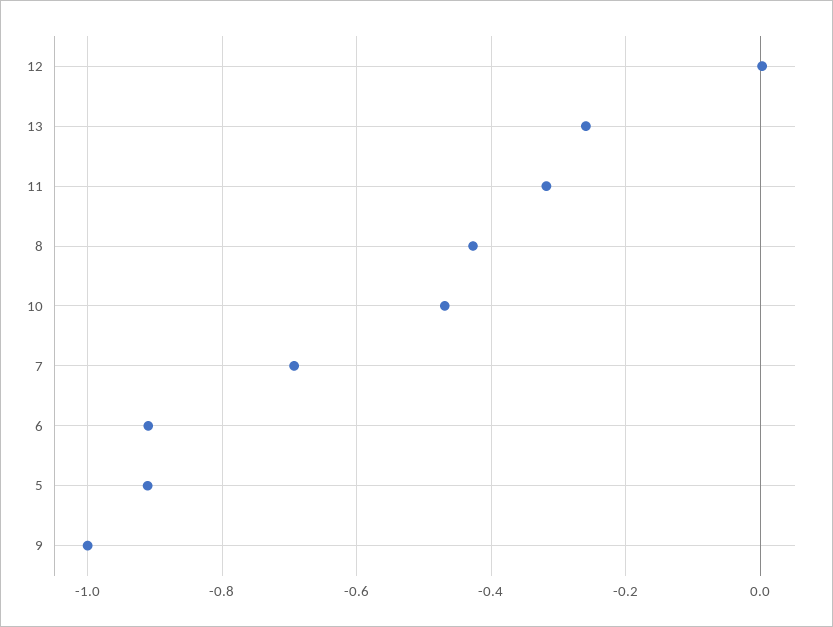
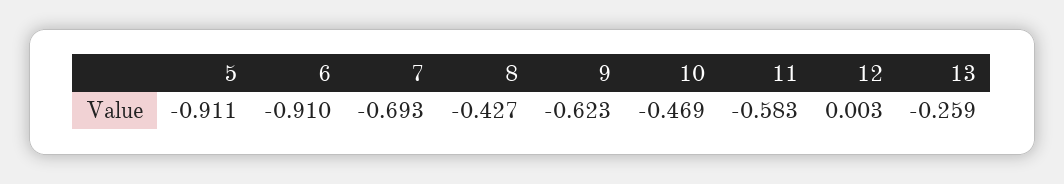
11: -0.32 -> -0.583
9: -1 -> -0.623

